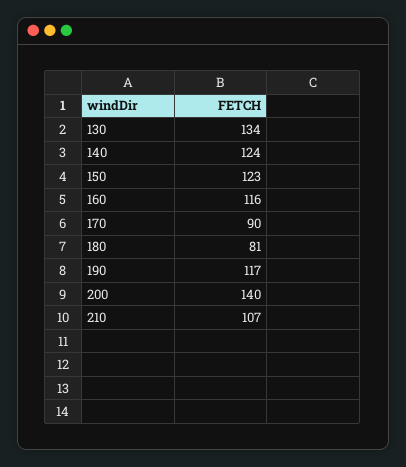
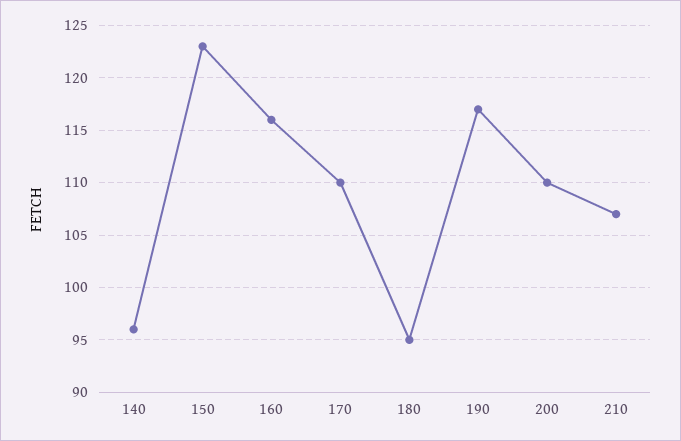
130: 134 -> none
140: 124 -> 96
170: 90 -> 110
180: 81 -> 95
200: 140 -> 110

